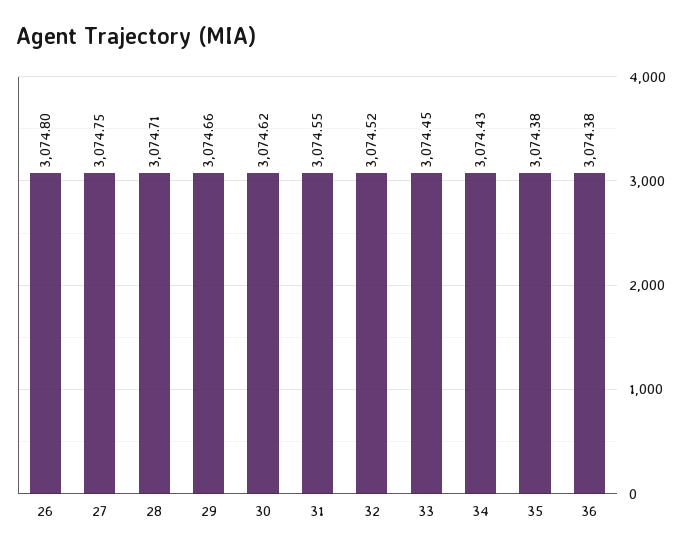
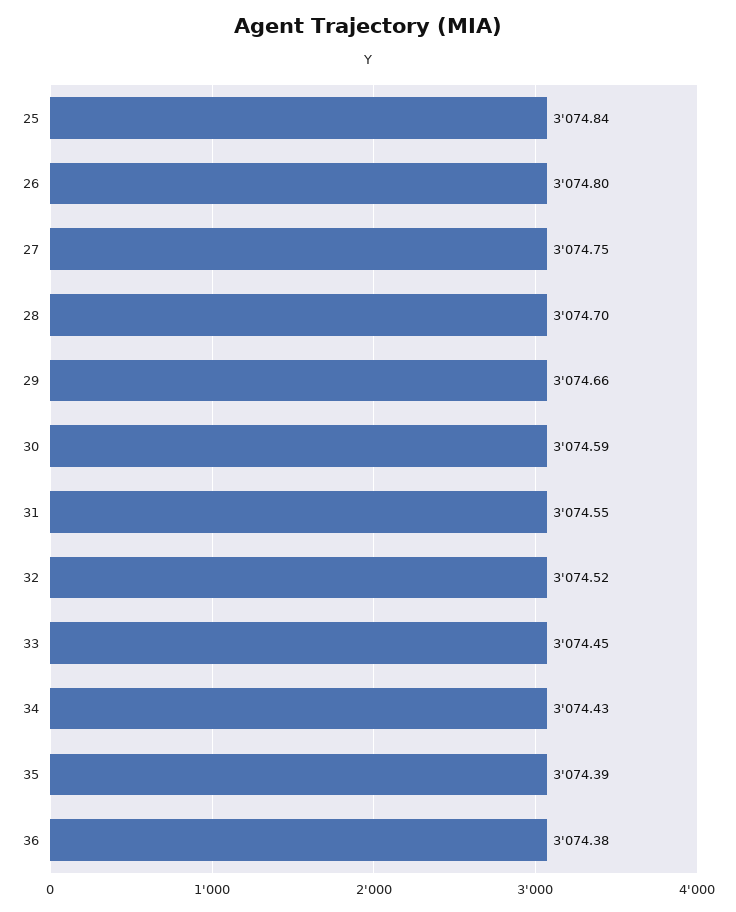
28: 3074.71 -> 3074.7
30: 3074.62 -> 3074.59
35: 3074.38 -> 3074.39
25: none -> 3074.84

